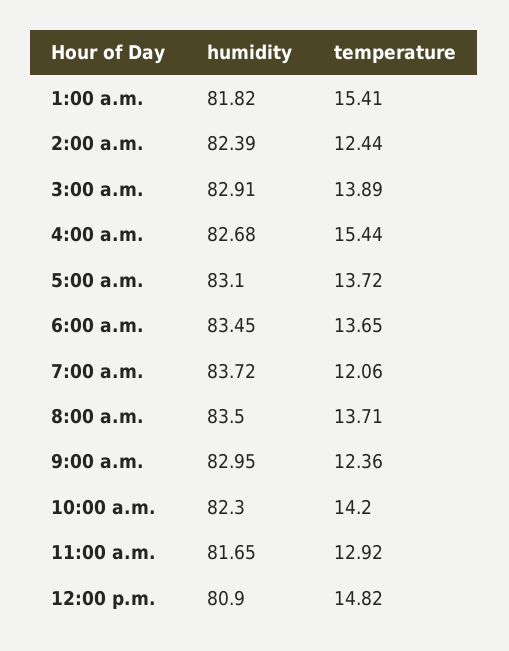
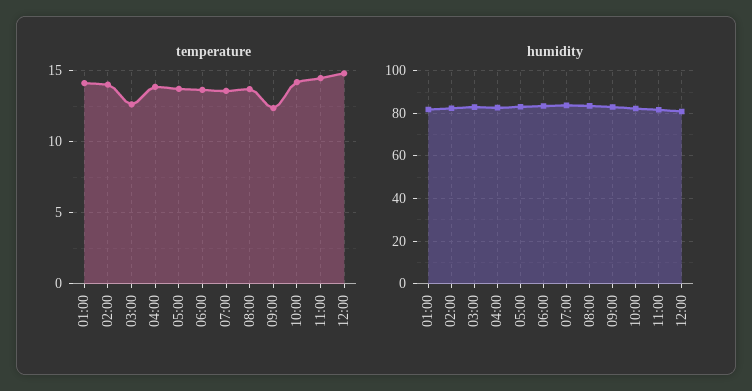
temperature, 1:00 a.m.: 15.41 -> 14
temperature, 2:00 a.m.: 12.44 -> 14
temperature, 3:00 a.m.: 13.89 -> 12.5
temperature, 4:00 a.m.: 15.44 -> 14
temperature, 7:00 a.m.: 12.06 -> 13.5
temperature, 11:00 a.m.: 12.92 -> 14.5

